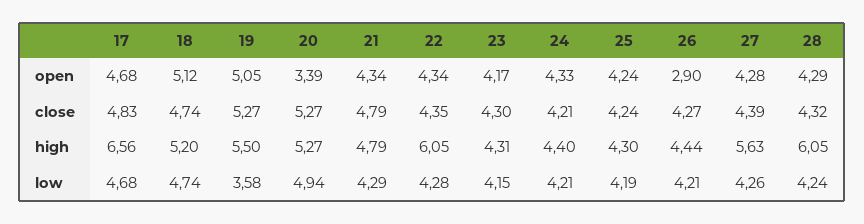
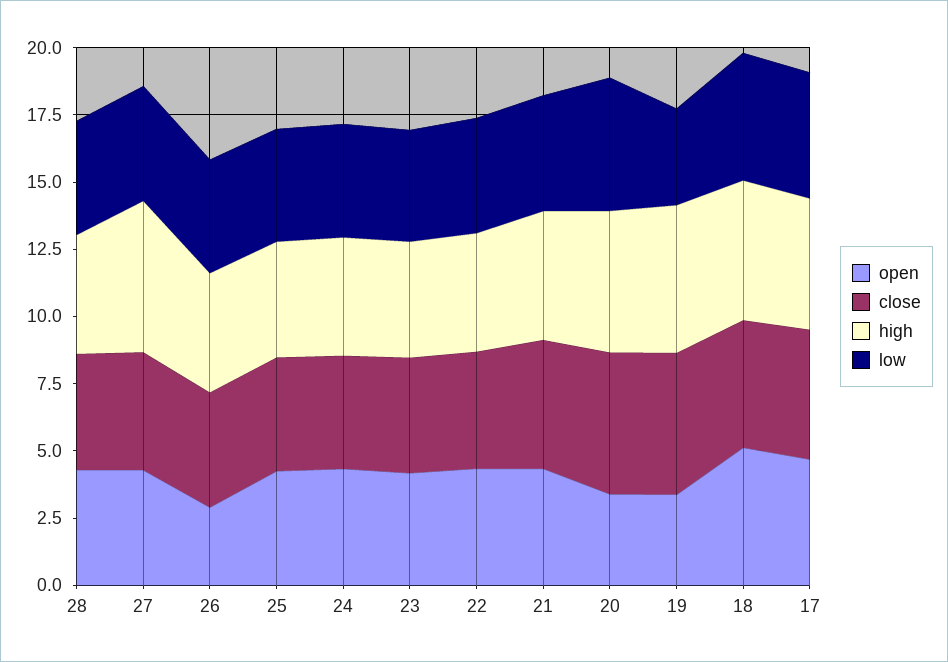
open, 19: 5.05 -> 3.5
high, 17: 6.56 -> 5
high, 22: 6.05 -> 4.5
high, 28: 6.05 -> 4.5

